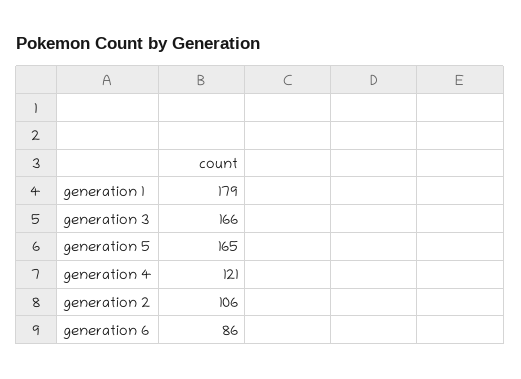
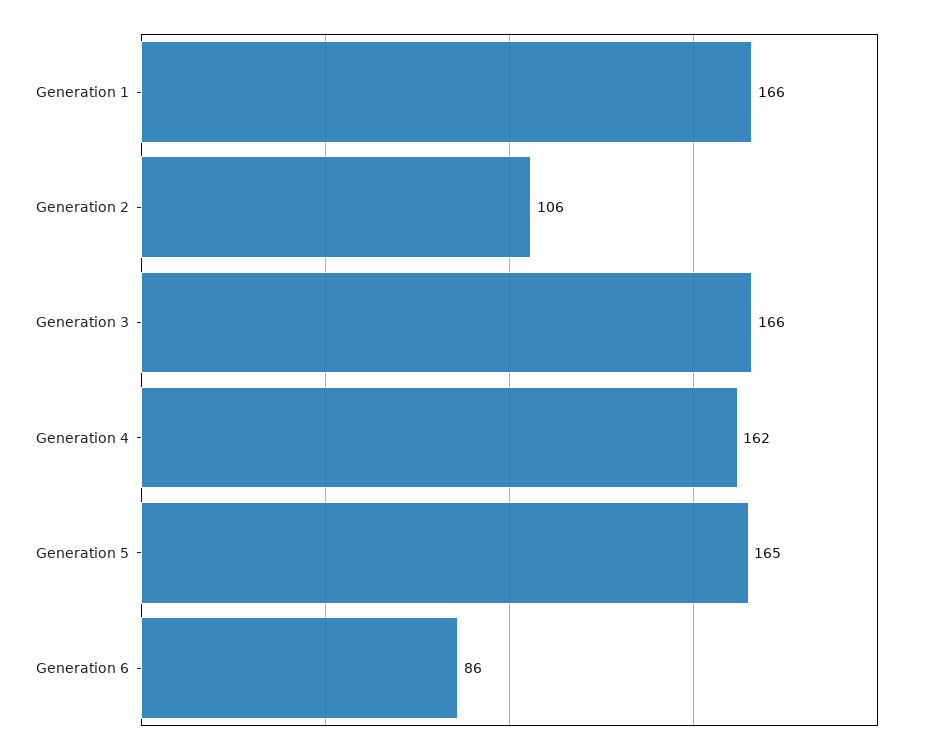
generation 1: 179 -> 166
generation 4: 121 -> 162

